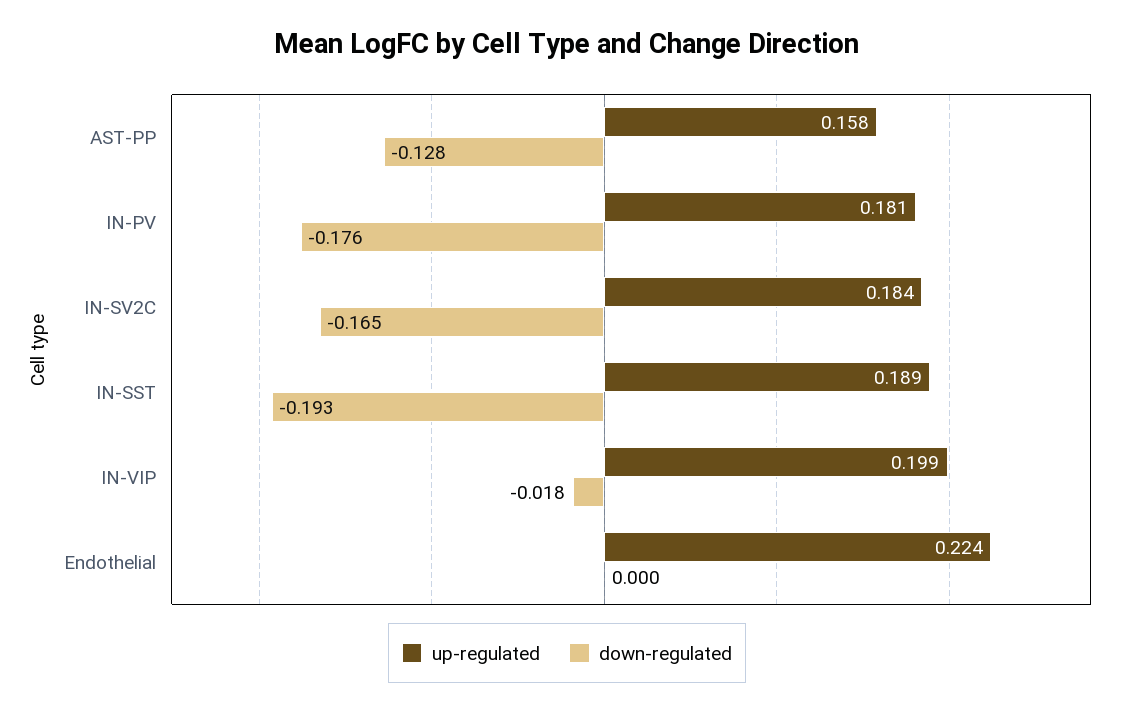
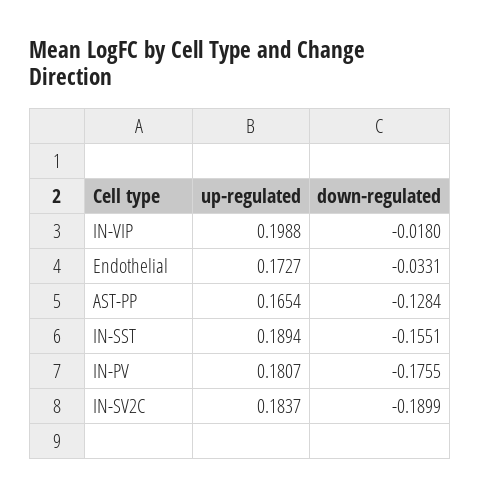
up-regulated, AST-PP: 0.158 -> 0.1654
down-regulated, IN-SV2C: -0.165 -> -0.1899
down-regulated, IN-SST: -0.193 -> -0.1551
up-regulated, Endothelial: 0.224 -> 0.1727
down-regulated, Endothelial: 0 -> -0.0331

